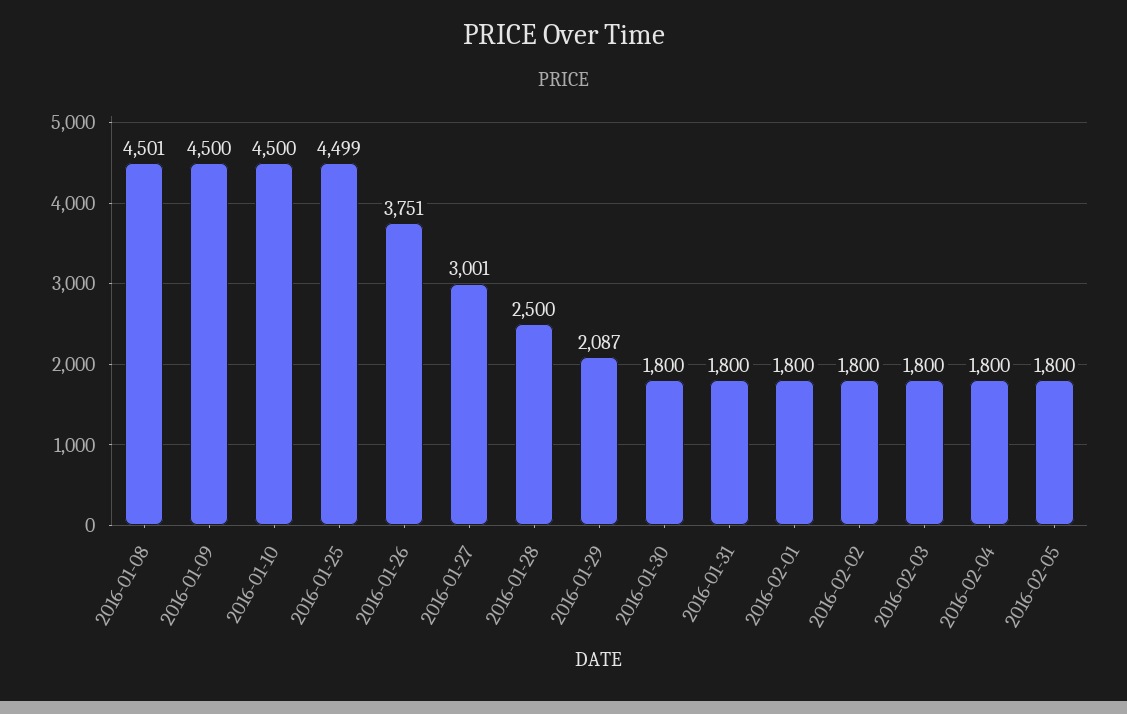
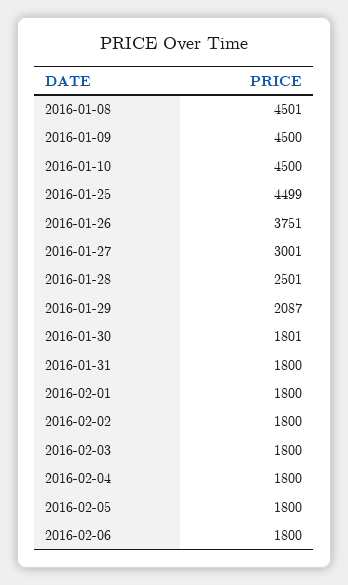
2016-01-28: 2500 -> 2501
2016-01-30: 1800 -> 1801
2016-02-06: none -> 1800

